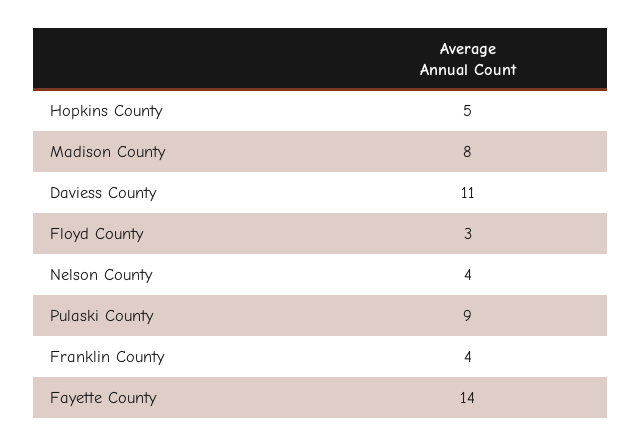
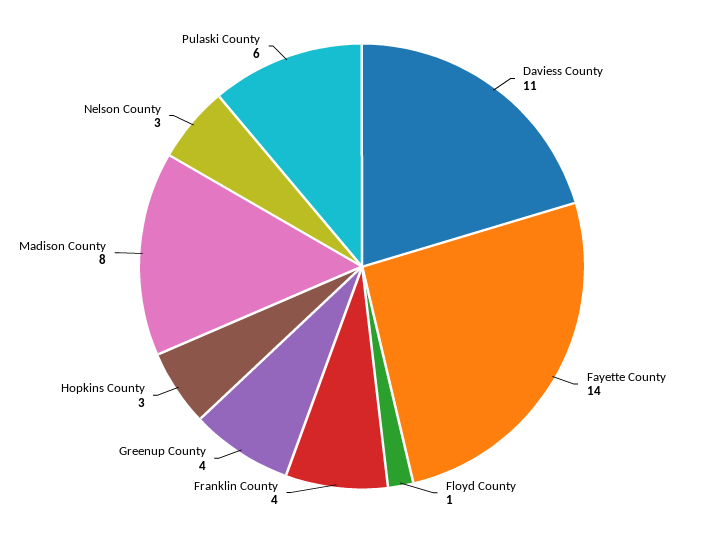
Hopkins County: 5 -> 3
Floyd County: 3 -> 1
Nelson County: 4 -> 3
Pulaski County: 9 -> 6
Greenup County: none -> 4

